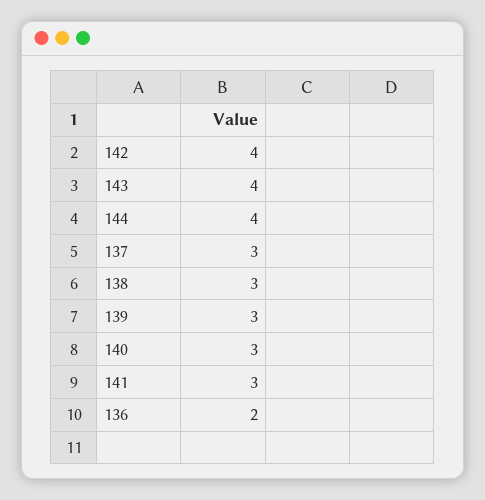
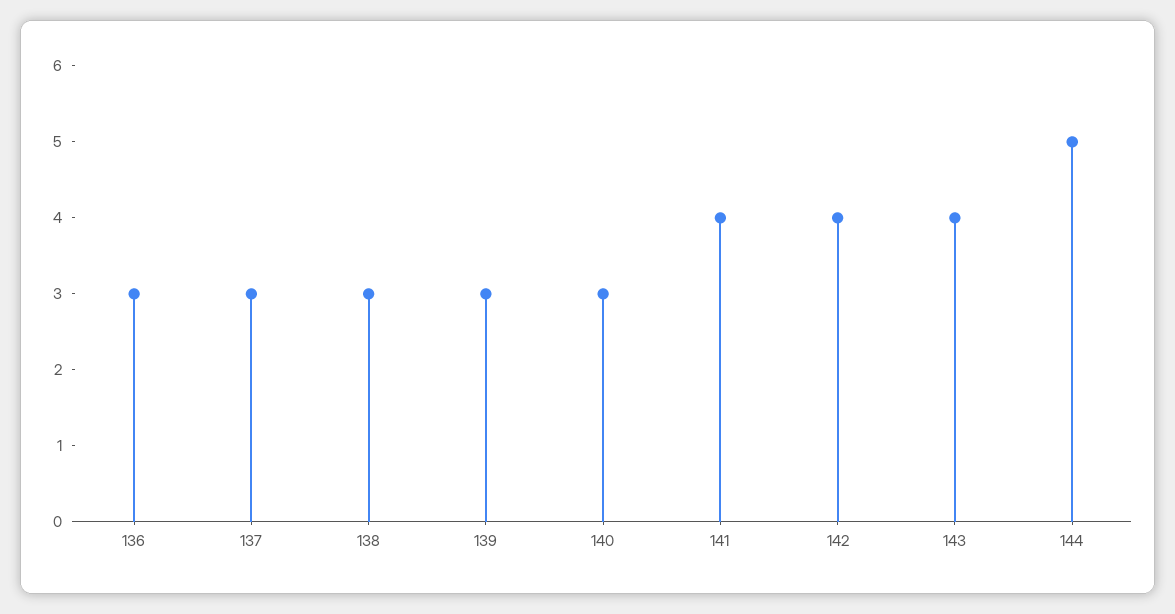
144: 4 -> 5
141: 3 -> 4
136: 2 -> 3

